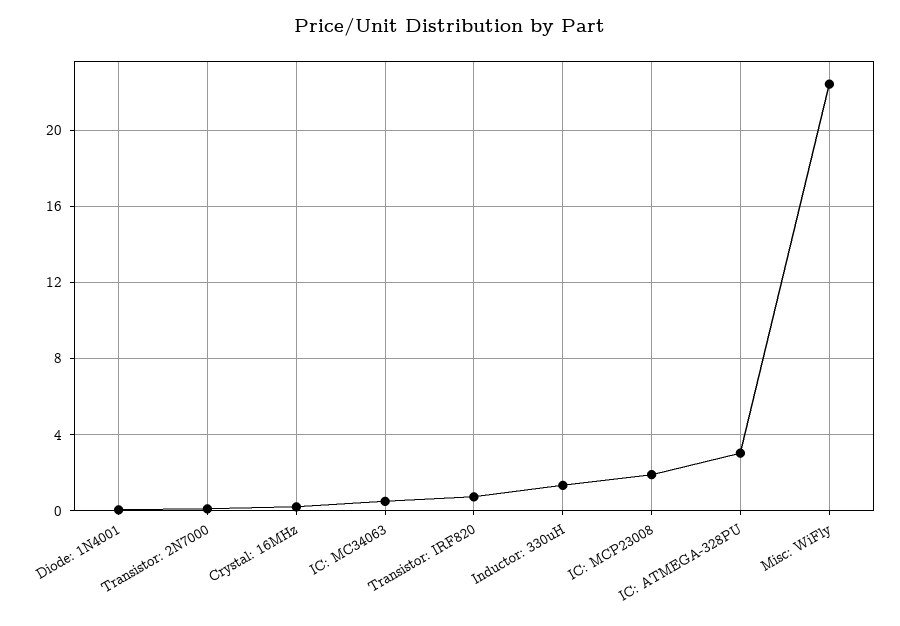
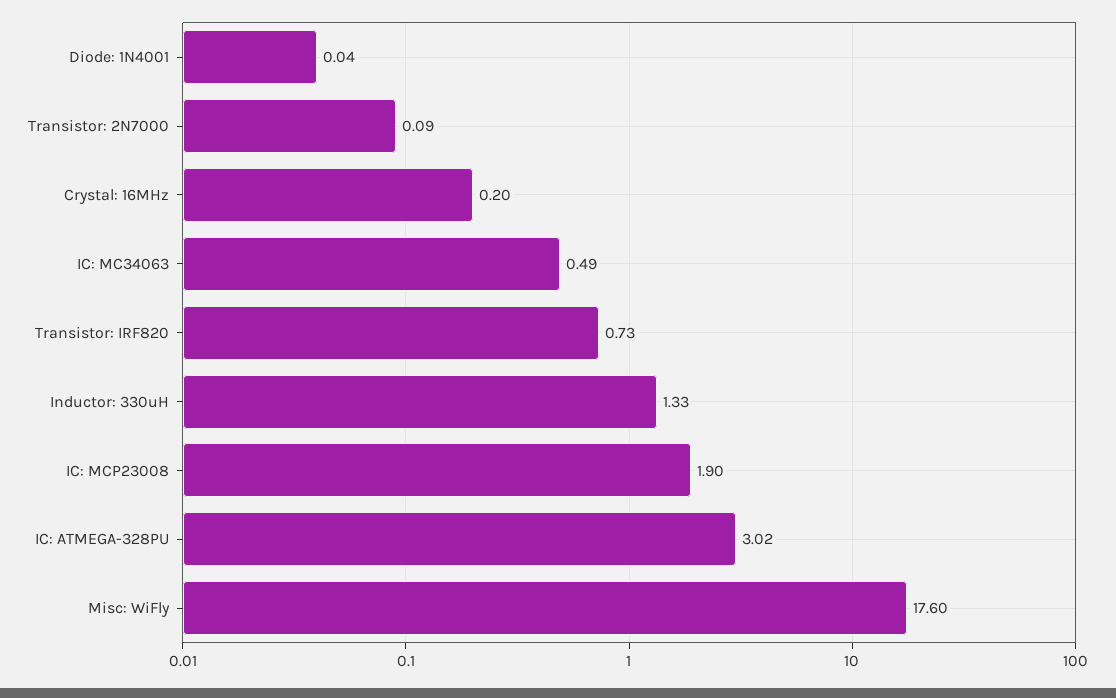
Misc: WiFly: 22.5 -> 17.6

